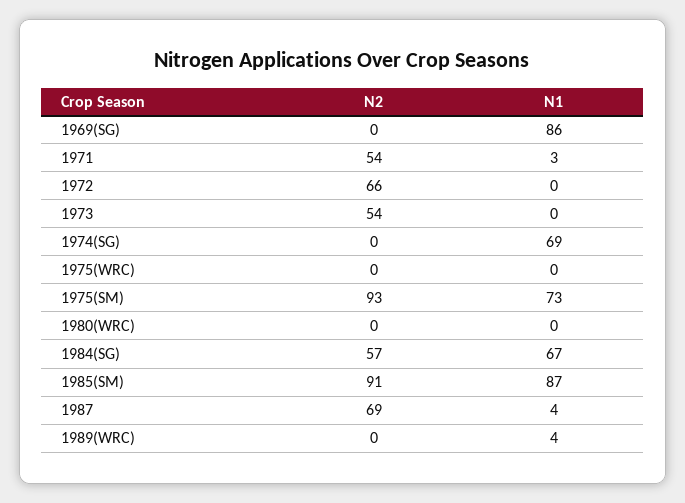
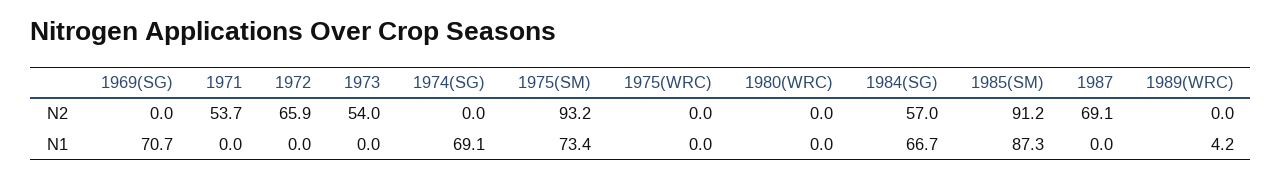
N1, 1969(SG): 86 -> 70.7
N1, 1971: 3 -> 0
N1, 1987: 4 -> 0

